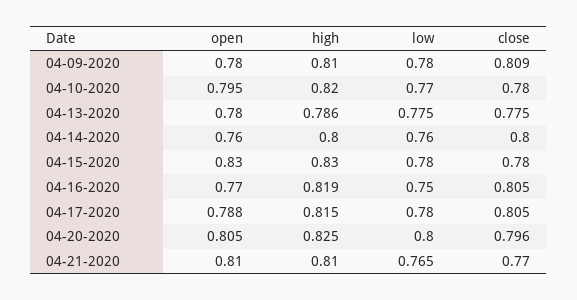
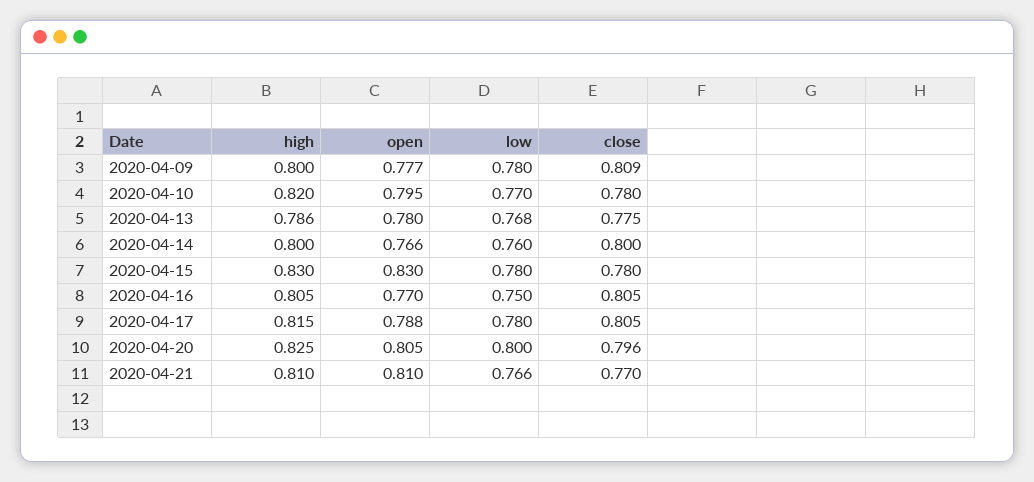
open, 04-09-2020: 0.78 -> 0.777
high, 04-09-2020: 0.81 -> 0.8
low, 04-13-2020: 0.775 -> 0.768
open, 04-14-2020: 0.76 -> 0.766
high, 04-16-2020: 0.819 -> 0.805
low, 04-21-2020: 0.765 -> 0.766

